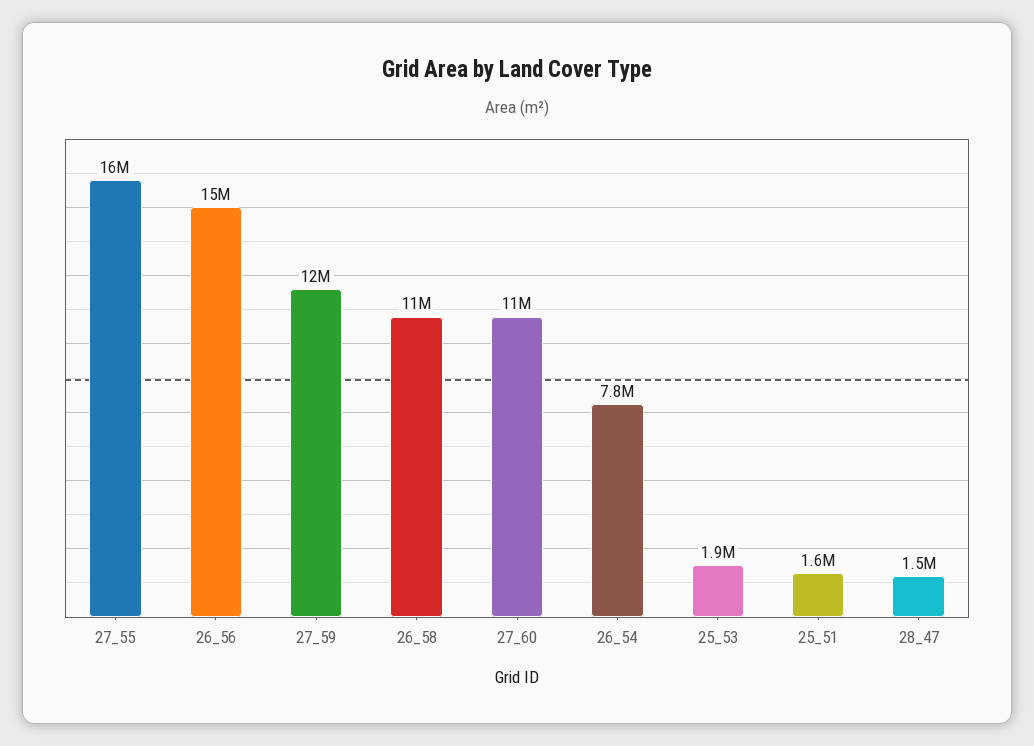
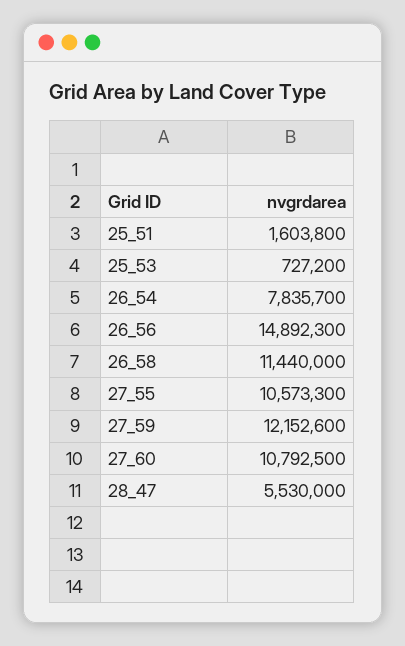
27_55: 16000000 -> 10573300
25_53: 1900000 -> 727200
28_47: 1500000 -> 5530000

